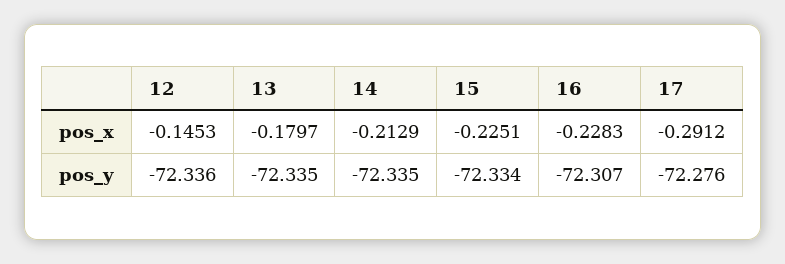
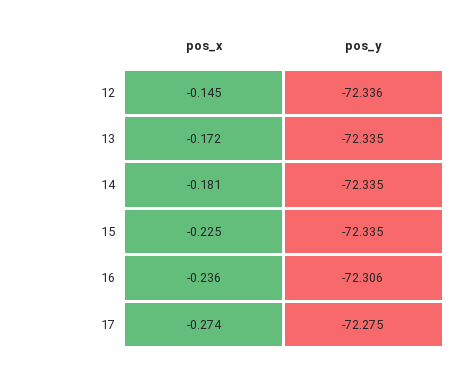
13, pos_x: -0.1797 -> -0.172
14, pos_x: -0.2129 -> -0.181
16, pos_x: -0.2283 -> -0.236
17, pos_x: -0.2912 -> -0.274
15, pos_y: -72.334 -> -72.335
16, pos_y: -72.307 -> -72.306
17, pos_y: -72.276 -> -72.275

